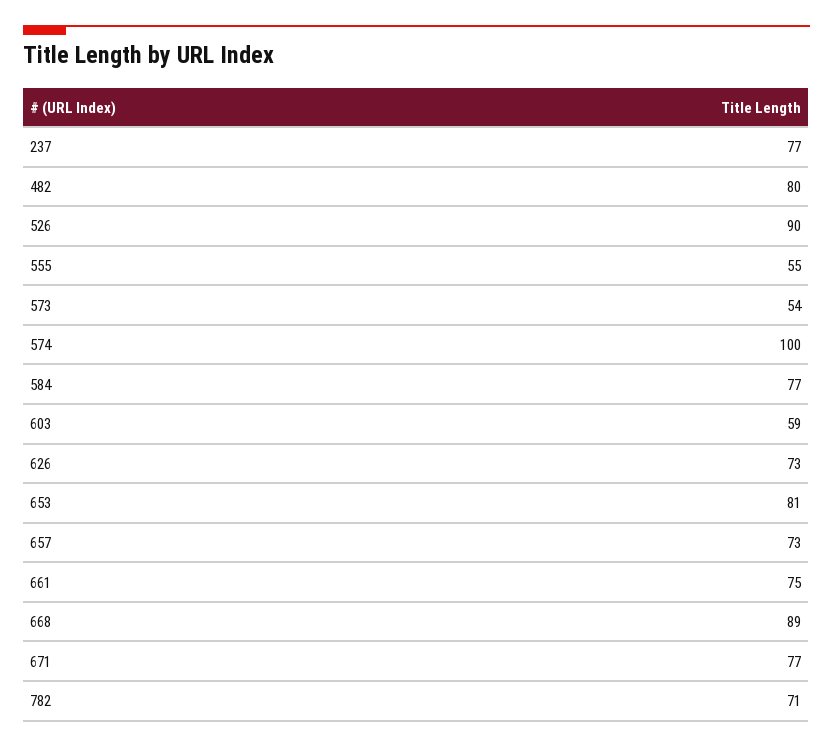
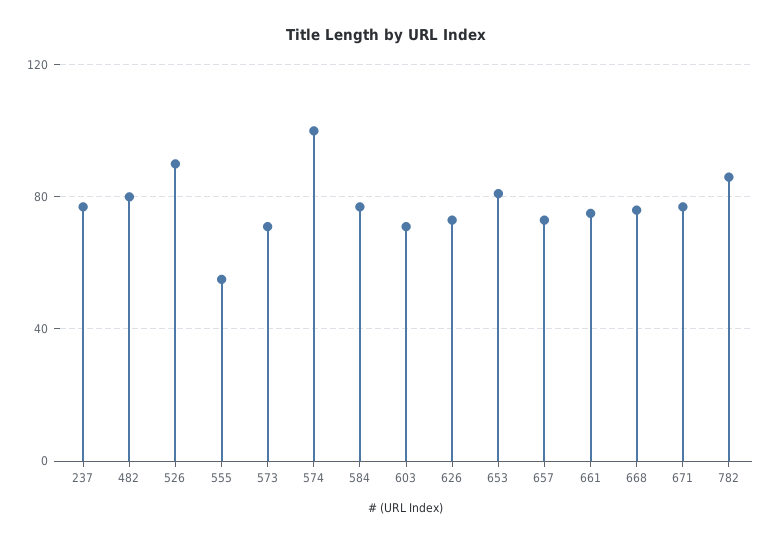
573: 54 -> 70
603: 59 -> 70
668: 89 -> 75
782: 71 -> 85

